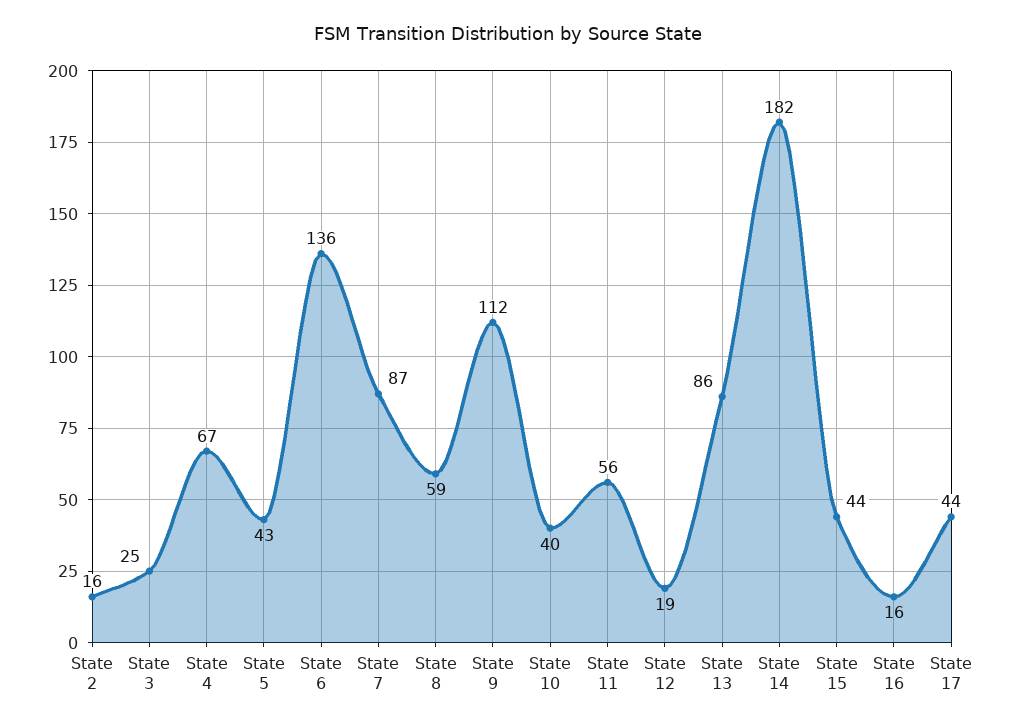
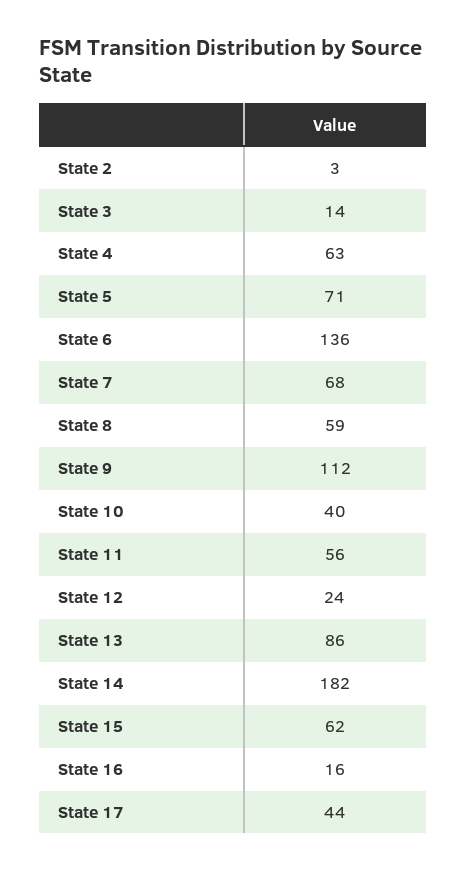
State 2: 16 -> 3
State 3: 25 -> 14
State 4: 67 -> 63
State 5: 43 -> 71
State 7: 87 -> 68
State 12: 19 -> 24
State 15: 44 -> 62

